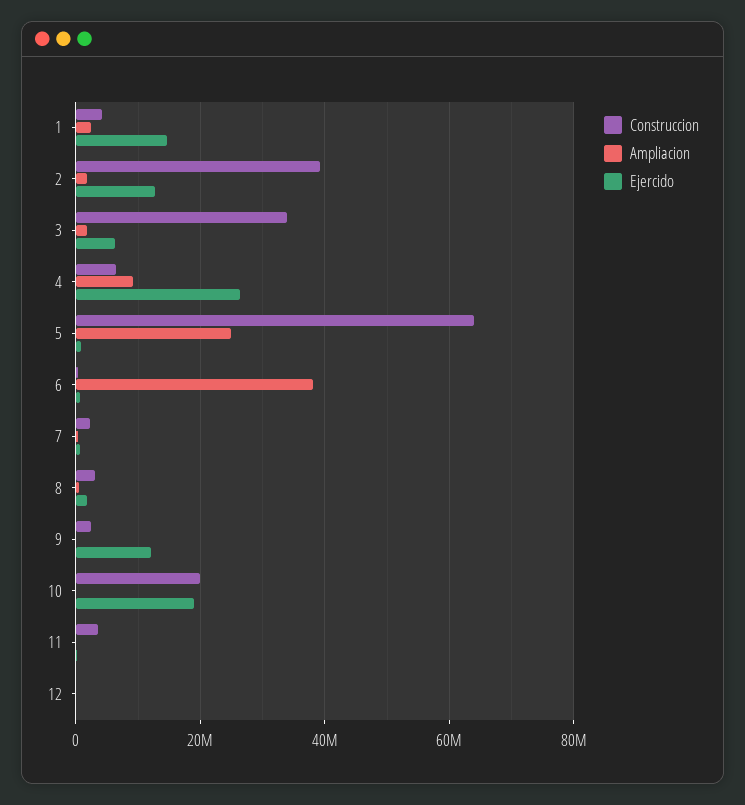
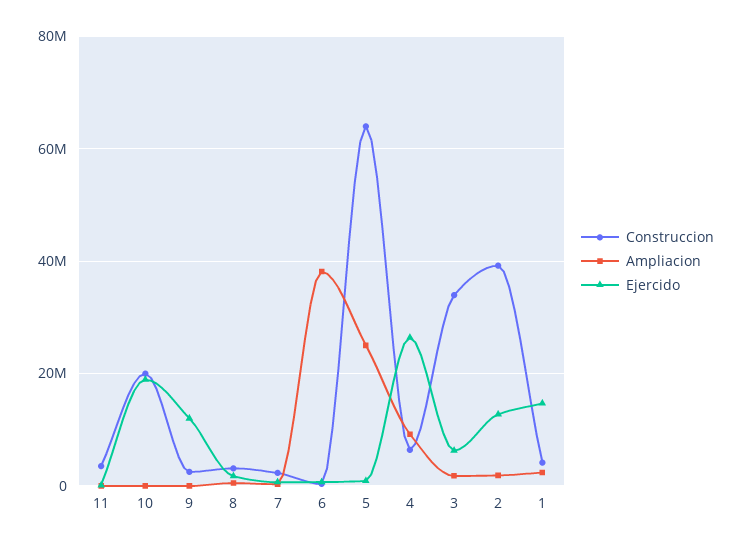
Construccion, 12: 0 -> none
Ampliacion, 12: 0 -> none
Ejercido, 12: 0 -> none

